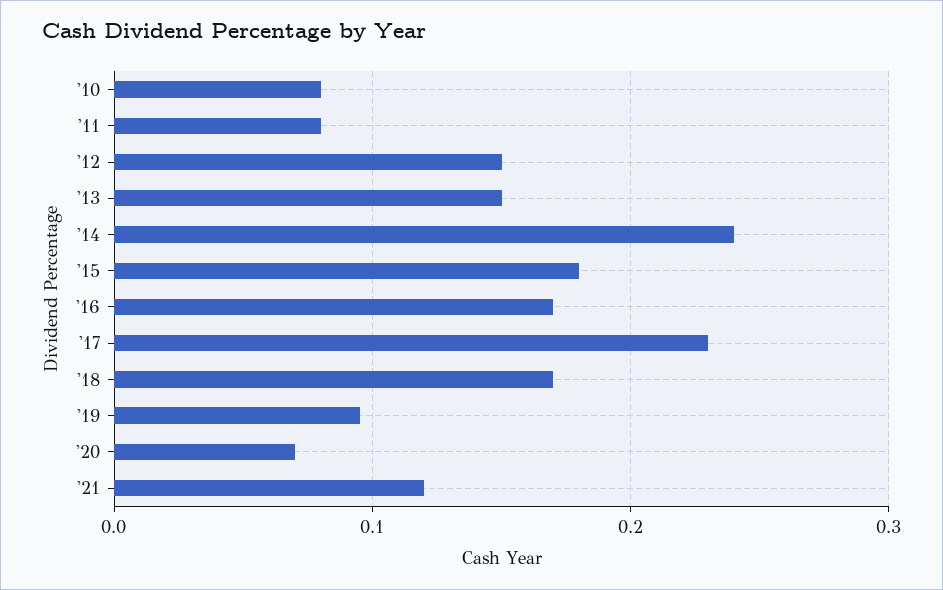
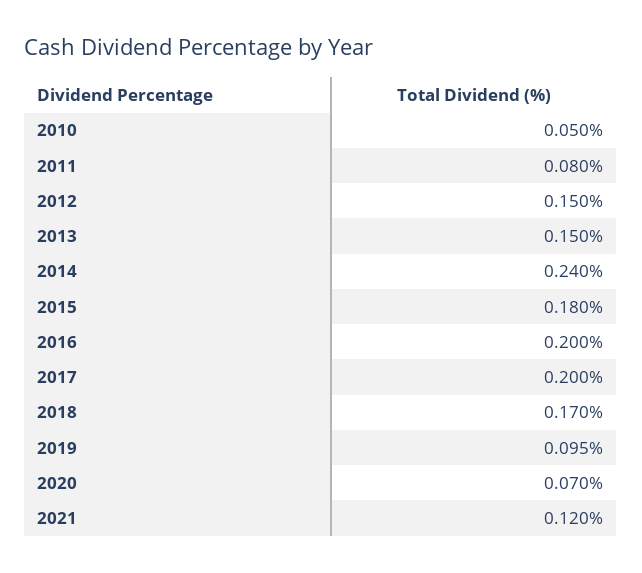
'10: 0.08 -> 0.05
'16: 0.17 -> 0.2
'17: 0.23 -> 0.2

